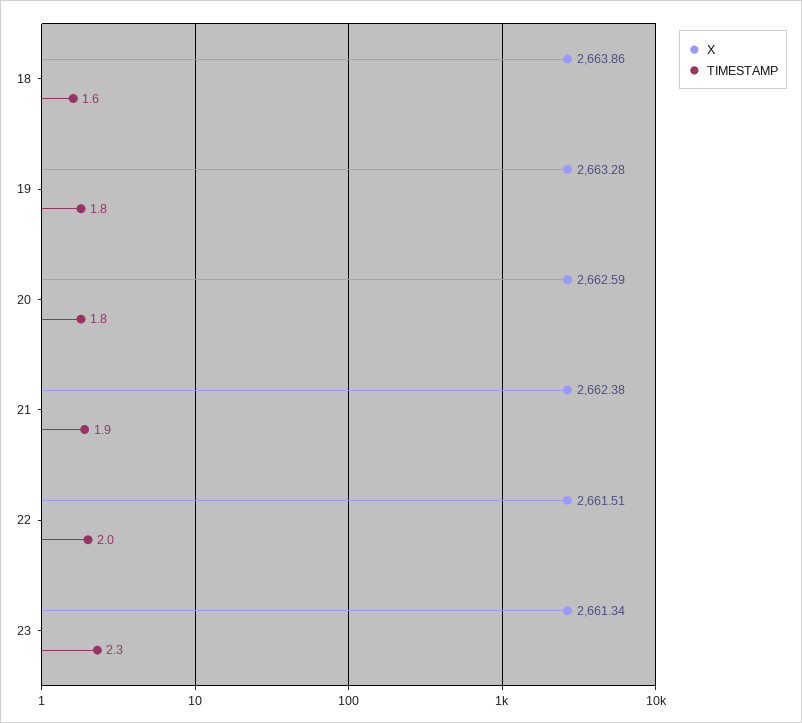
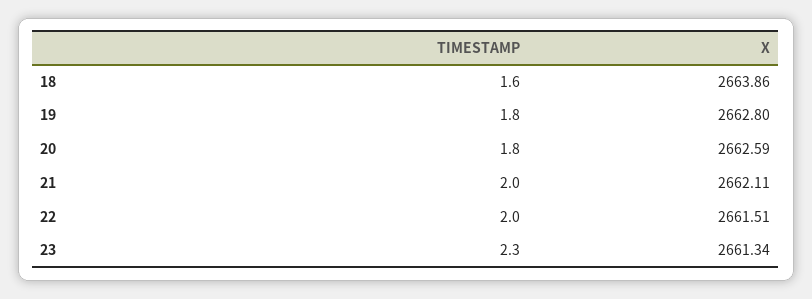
X, 19: 2663.28 -> 2662.8
X, 21: 2662.38 -> 2662.11
TIMESTAMP, 21: 1.9 -> 2

